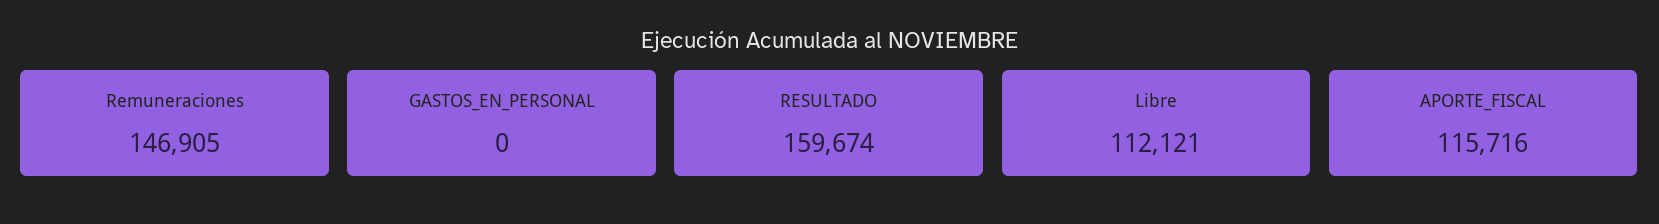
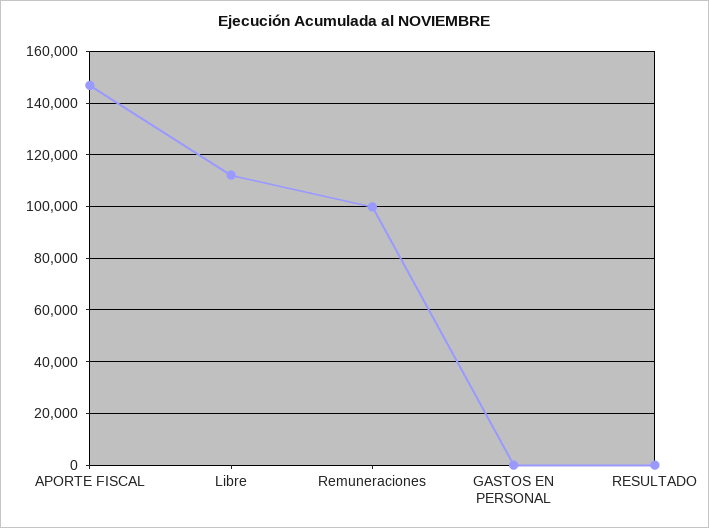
Remuneraciones: 146905 -> 100000
RESULTADO: 159674 -> 0
APORTE_FISCAL: 115716 -> 147500

